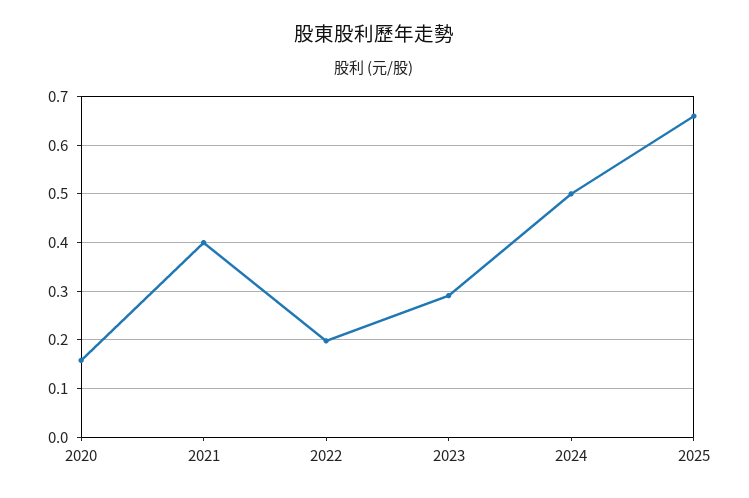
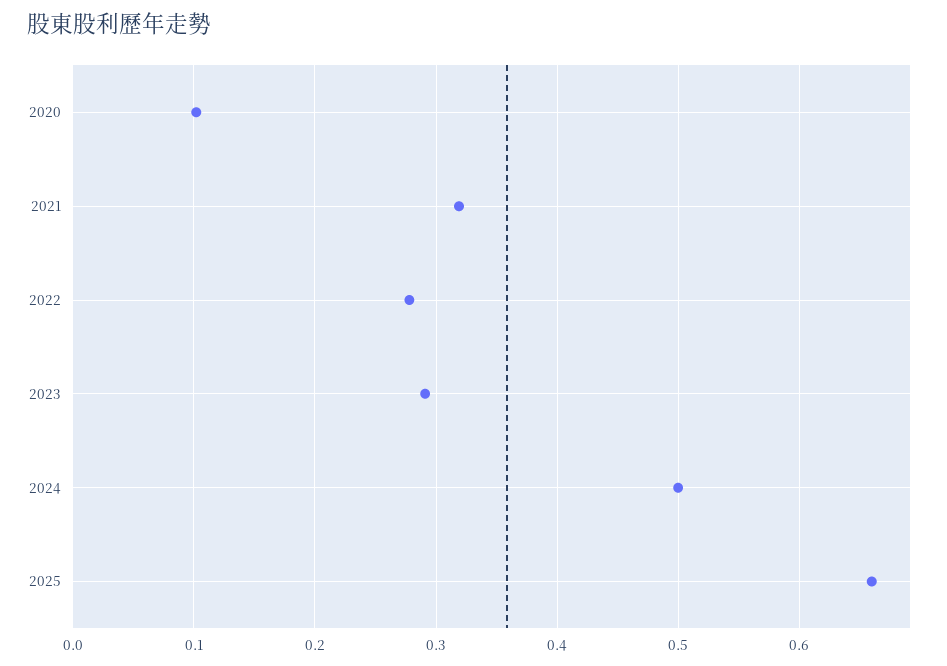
2020: 0.16 -> 0.1
2021: 0.4 -> 0.32
2022: 0.2 -> 0.28

